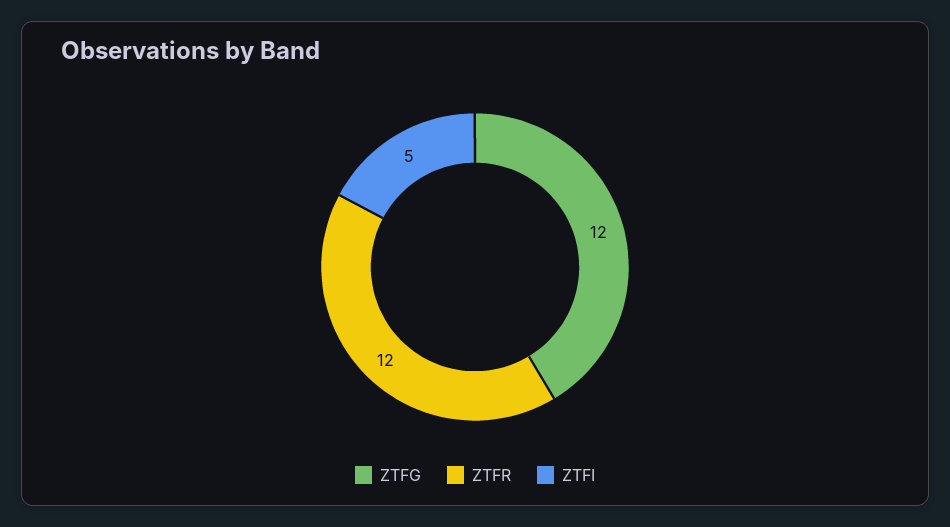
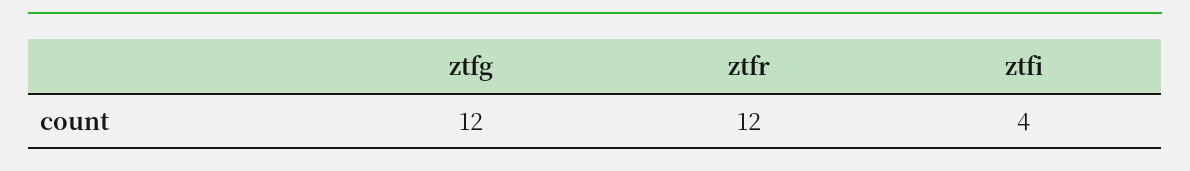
ZTFI: 5 -> 4

